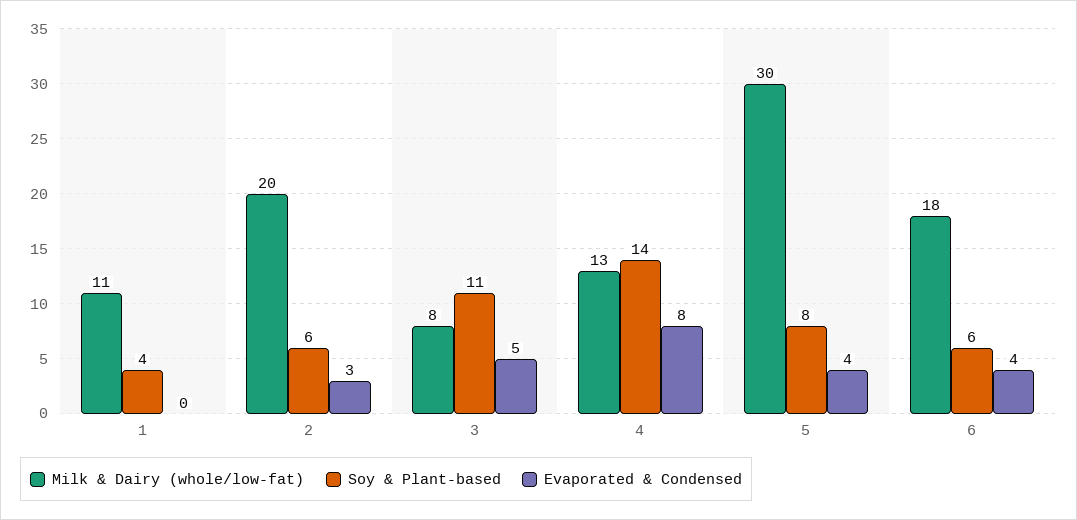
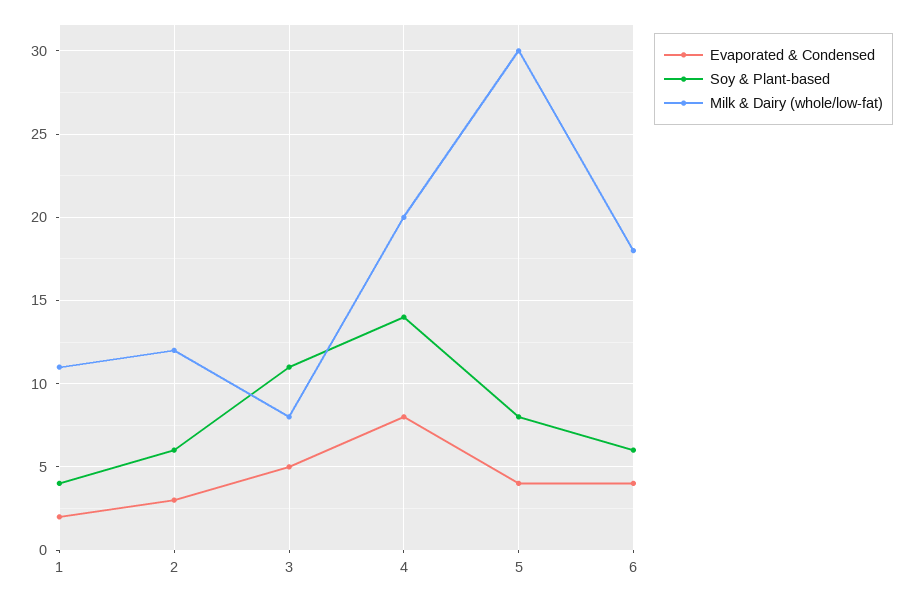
Evaporated & Condensed, 1: 0 -> 2
Milk & Dairy (whole/low-fat), 2: 20 -> 12
Milk & Dairy (whole/low-fat), 4: 13 -> 20

